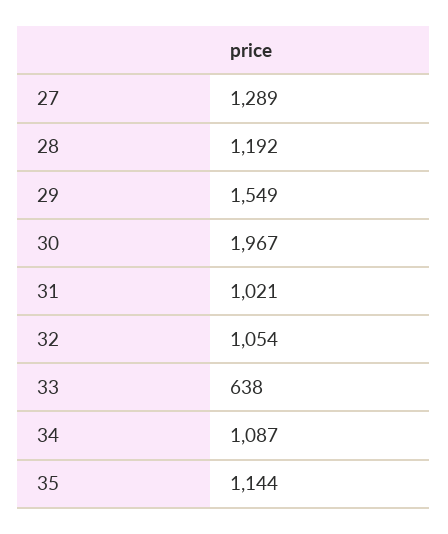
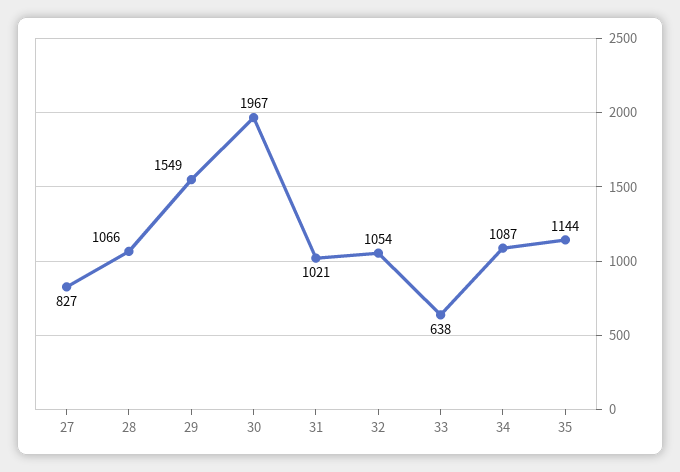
27: 1289 -> 827
28: 1192 -> 1066

